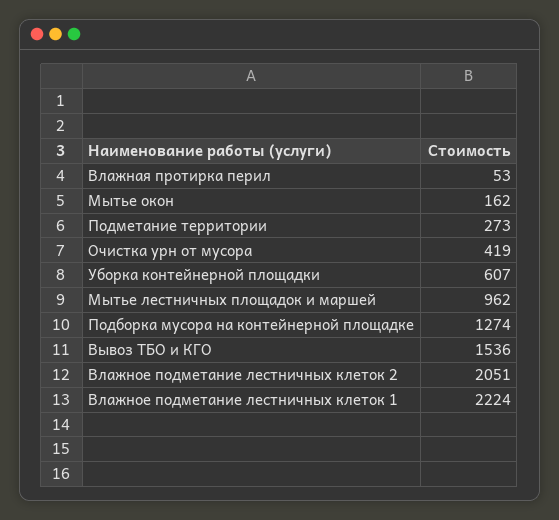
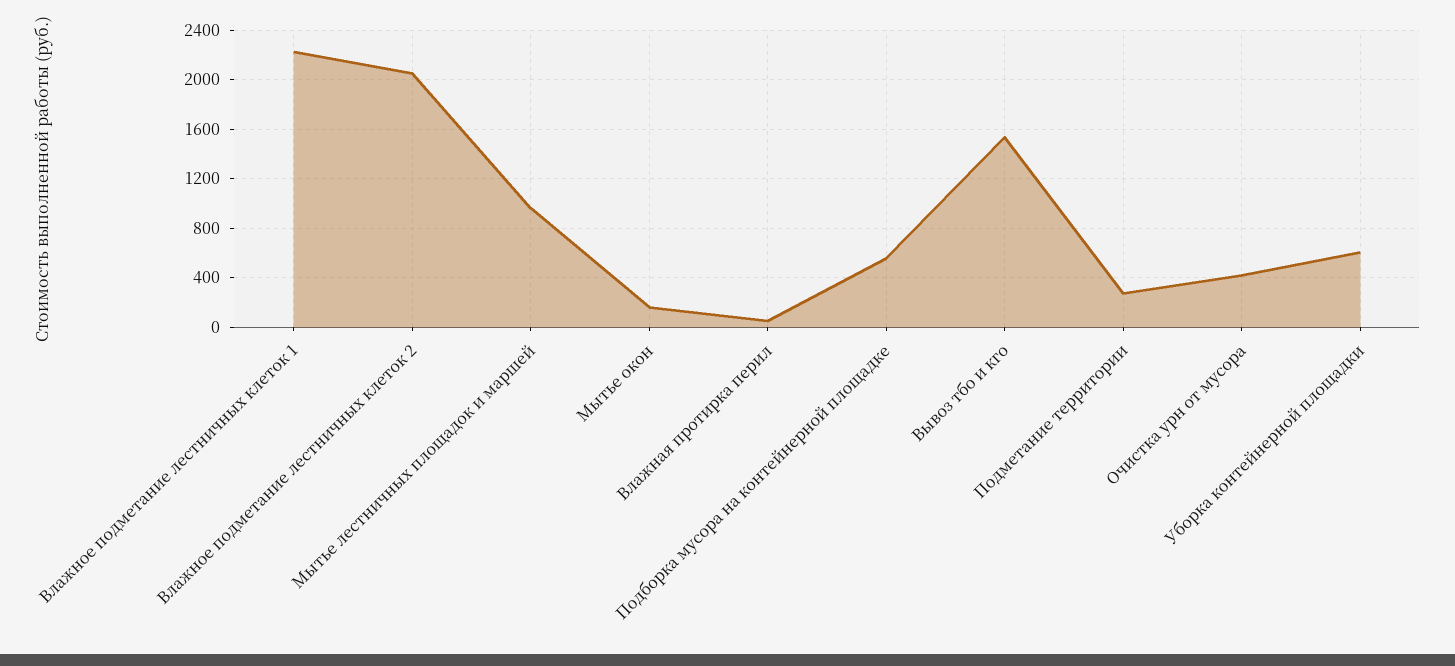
Подборка мусора на контейнерной площадке: 1274 -> 550

